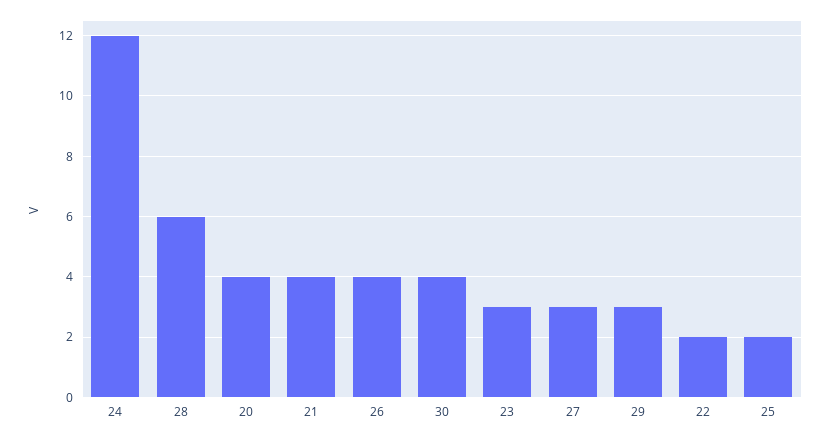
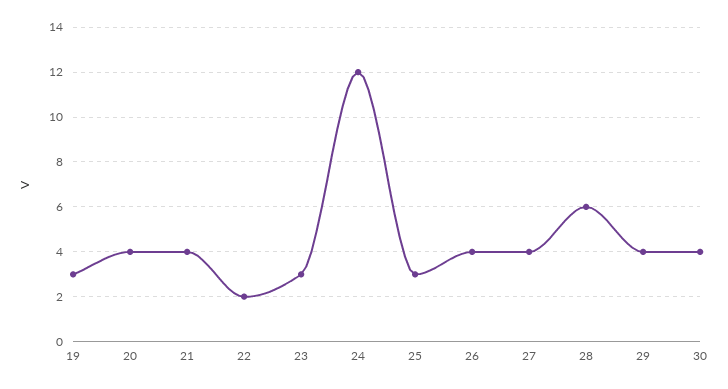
27: 3 -> 4
29: 3 -> 4
25: 2 -> 3
19: none -> 3

